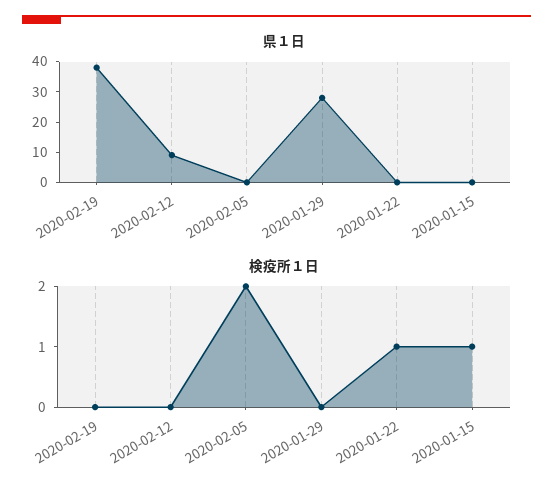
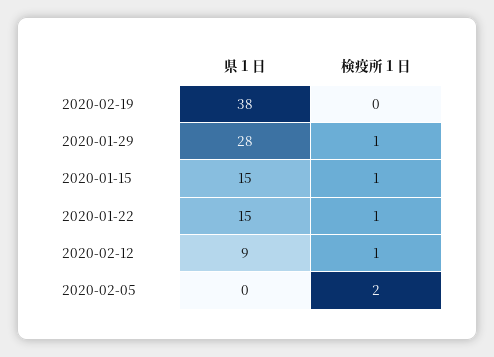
県１日, 2020-01-22: 0 -> 15
県１日, 2020-01-15: 0 -> 15
検疫所１日, 2020-02-12: 0 -> 1
検疫所１日, 2020-01-29: 0 -> 1

